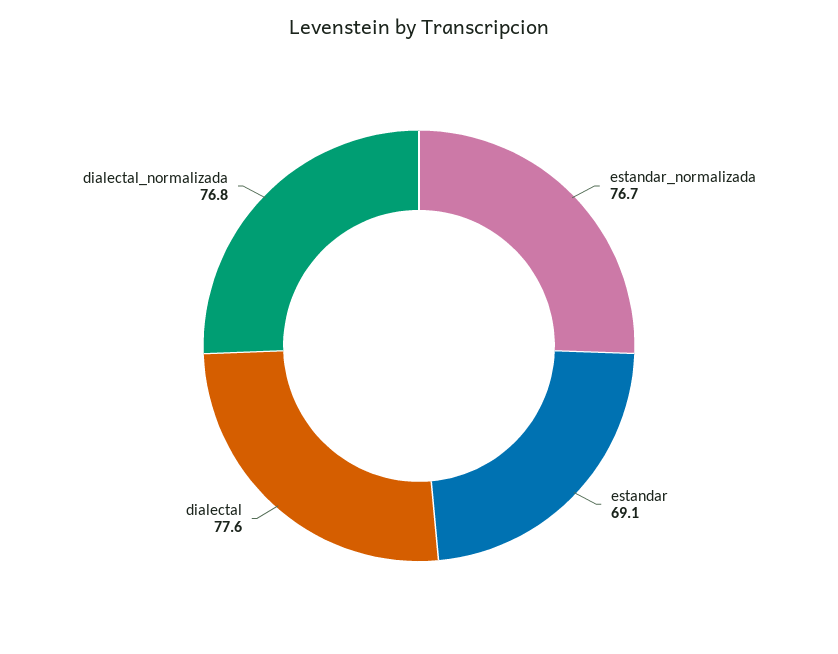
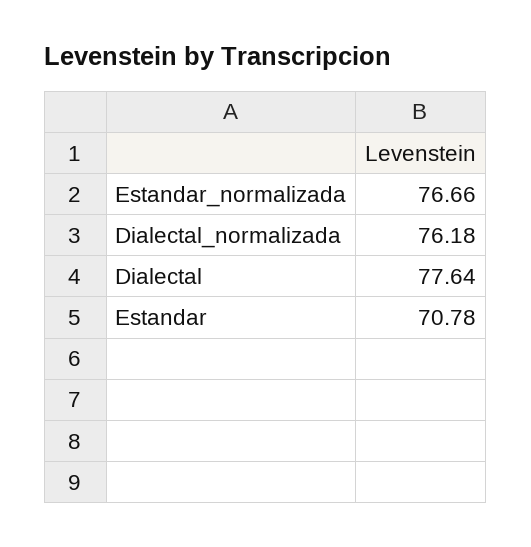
estandar: 69.1 -> 70.78
dialectal_normalizada: 76.8 -> 76.18

